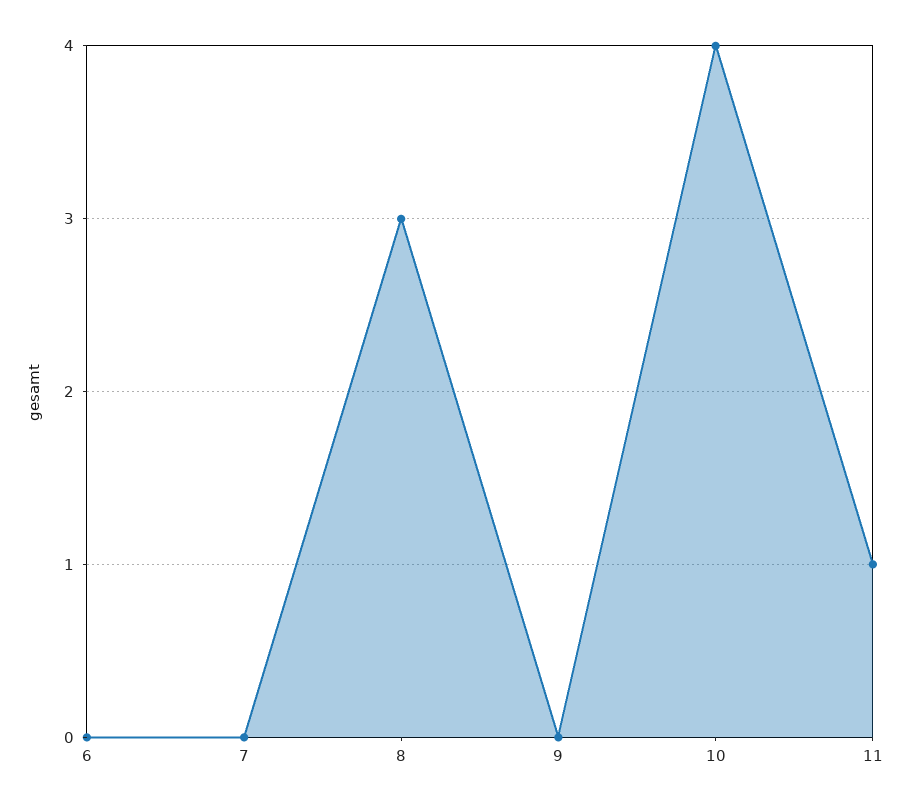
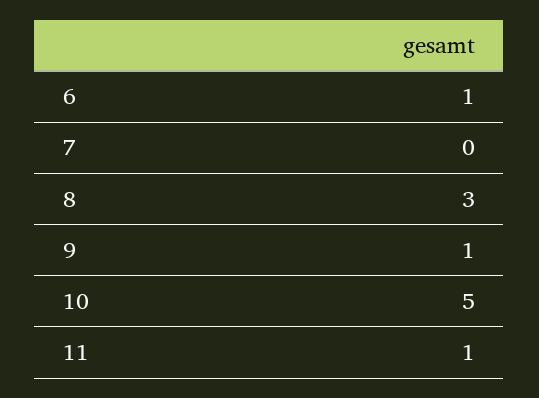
6: 0 -> 1
9: 0 -> 1
10: 4 -> 5

